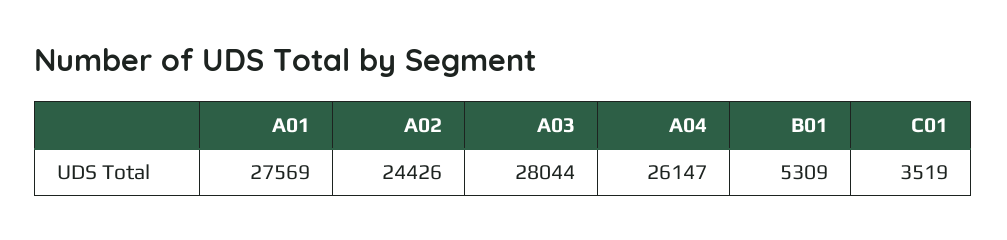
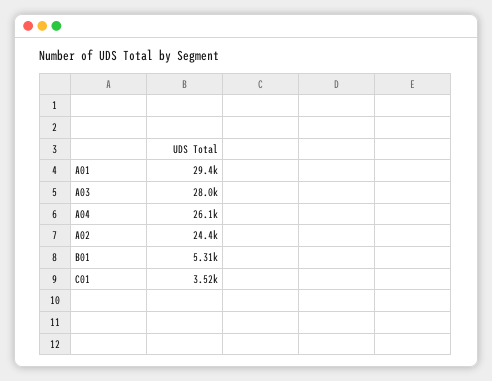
A01: 27569 -> 29400

